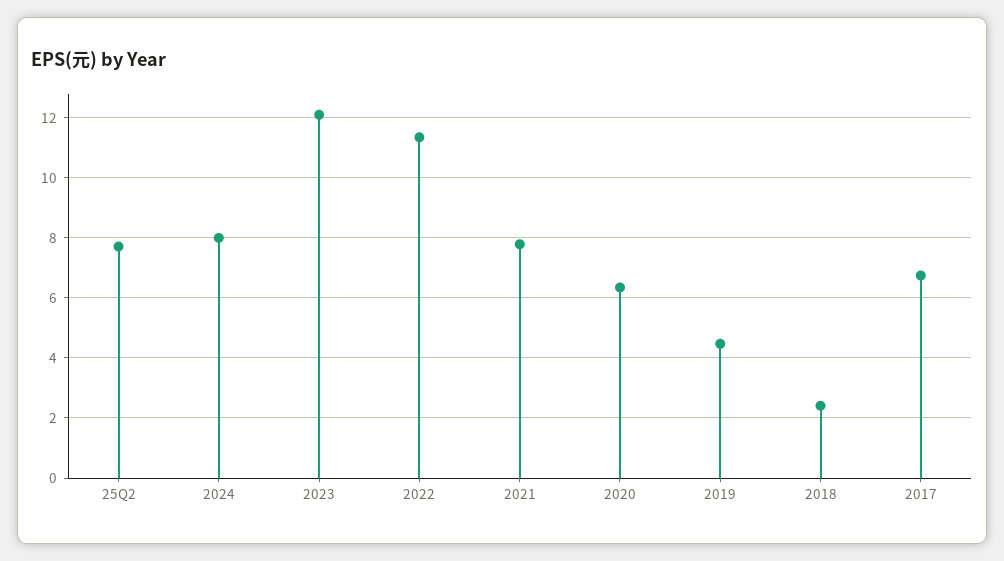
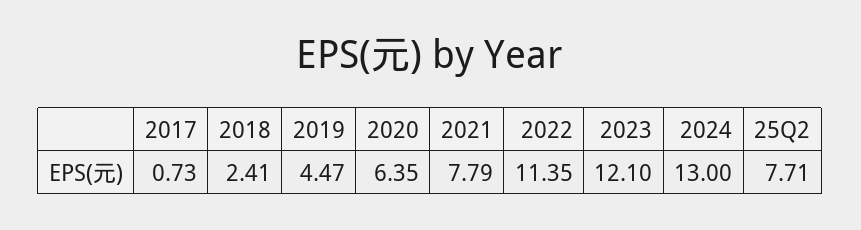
2024: 8 -> 13
2017: 6.8 -> 0.73

